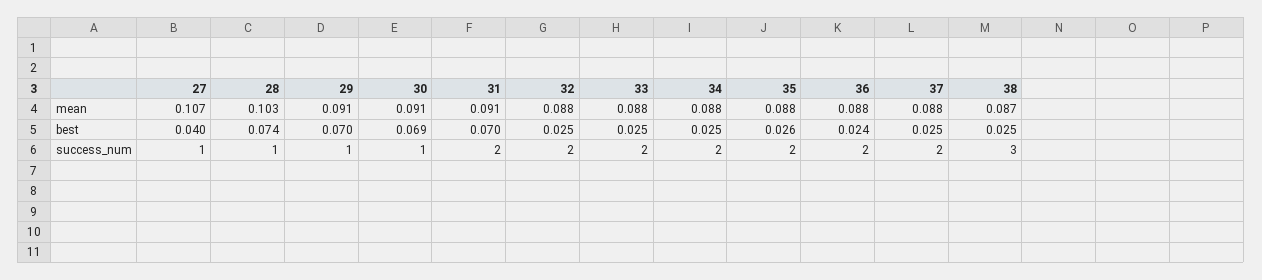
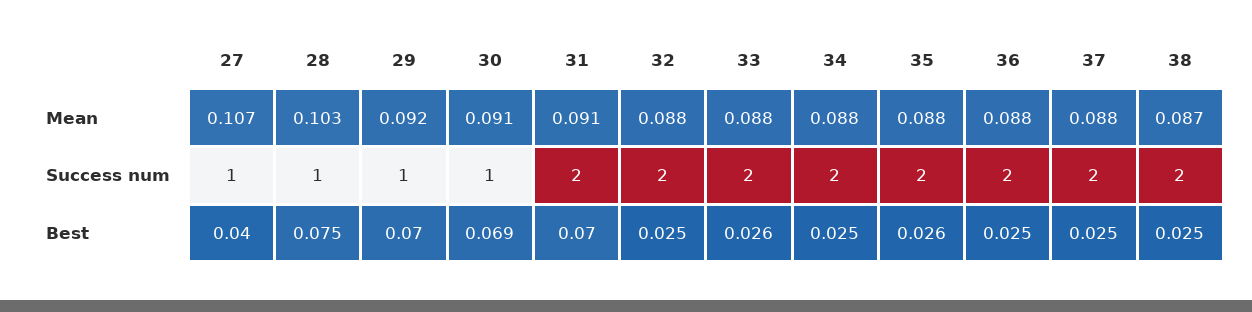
29, mean: 0.091 -> 0.092
28, best: 0.074 -> 0.075
33, best: 0.025 -> 0.026
36, best: 0.024 -> 0.025
38, success_num: 3 -> 2

